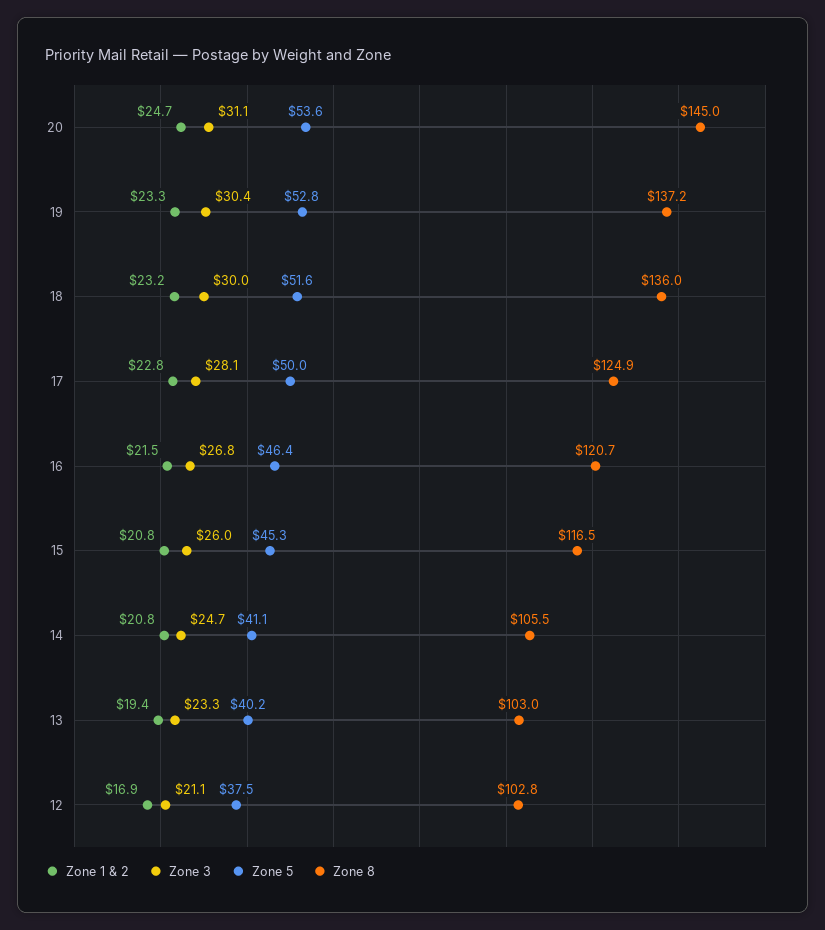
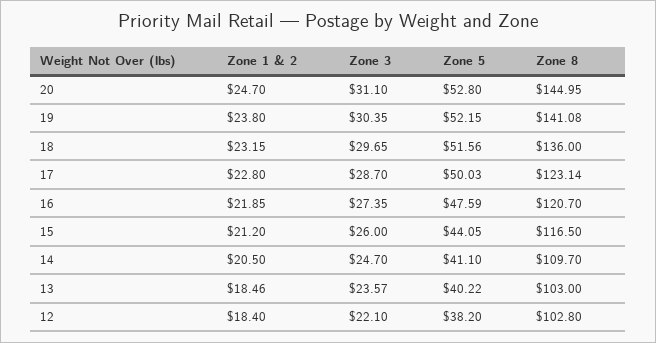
Zone 5, 20: 53.6 -> 52.8
Zone 1 & 2, 19: 23.3 -> 23.8
Zone 5, 19: 52.8 -> 52.15
Zone 8, 19: 137.2 -> 141.08
Zone 3, 18: 30 -> 29.65
Zone 3, 17: 28.1 -> 28.7
Zone 8, 17: 124.9 -> 123.14
Zone 1 & 2, 16: 21.5 -> 21.85
Zone 3, 16: 26.8 -> 27.35
Zone 5, 16: 46.4 -> 47.59
Zone 1 & 2, 15: 20.8 -> 21.2
Zone 5, 15: 45.3 -> 44.05
Zone 1 & 2, 14: 20.8 -> 20.5
Zone 8, 14: 105.5 -> 109.7
Zone 1 & 2, 13: 19.4 -> 18.46
Zone 3, 13: 23.3 -> 23.57
Zone 1 & 2, 12: 16.9 -> 18.4
Zone 3, 12: 21.1 -> 22.1
Zone 5, 12: 37.5 -> 38.2

